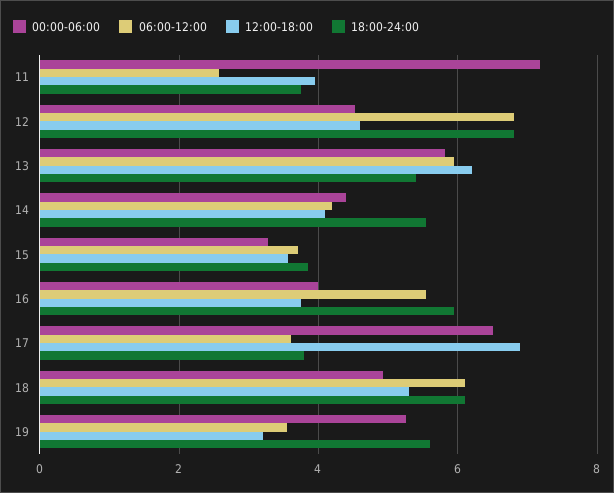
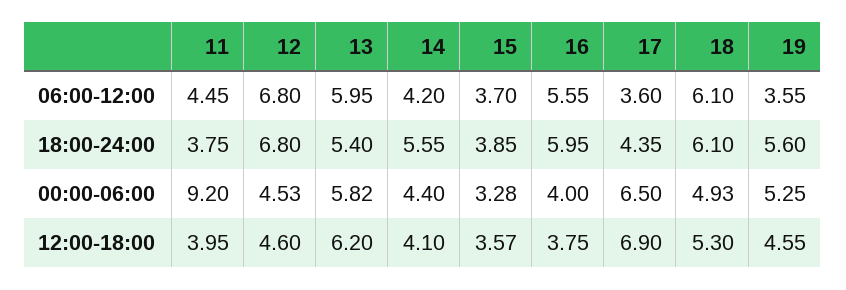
00:00-06:00, 11: 7.2 -> 9.2
06:00-12:00, 11: 2.6 -> 4.45
18:00-24:00, 17: 3.8 -> 4.35
12:00-18:00, 19: 3.2 -> 4.55

